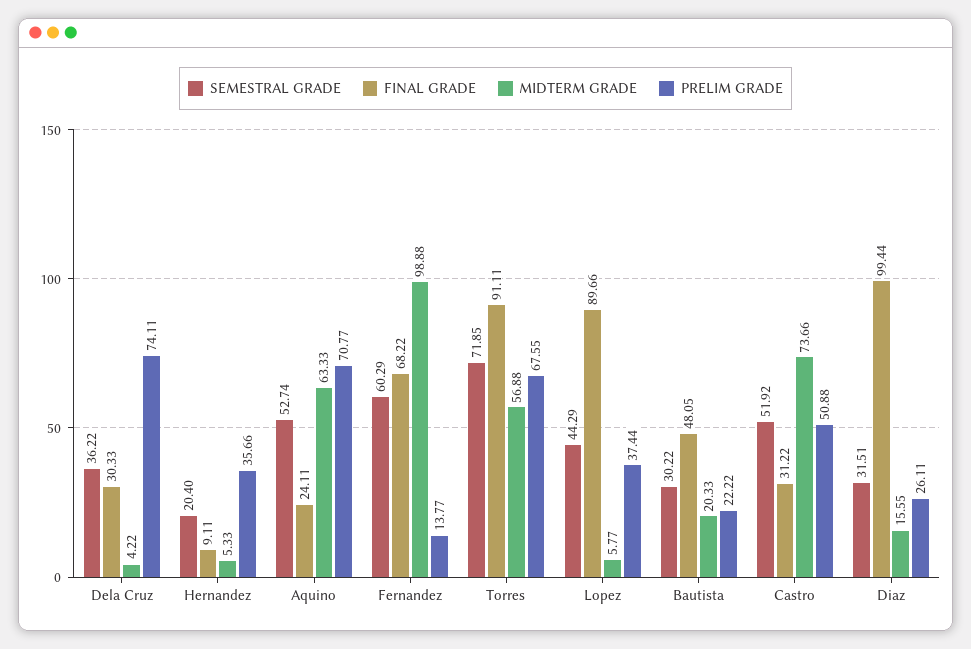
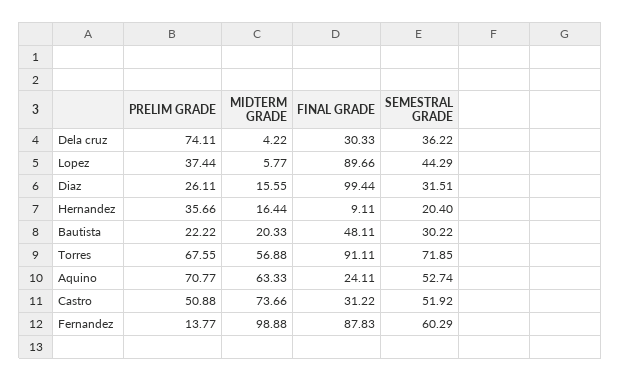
MIDTERM GRADE, Hernandez: 5.33 -> 16.44
FINAL GRADE, Fernandez: 68.22 -> 87.83
FINAL GRADE, Bautista: 48.05 -> 48.11

